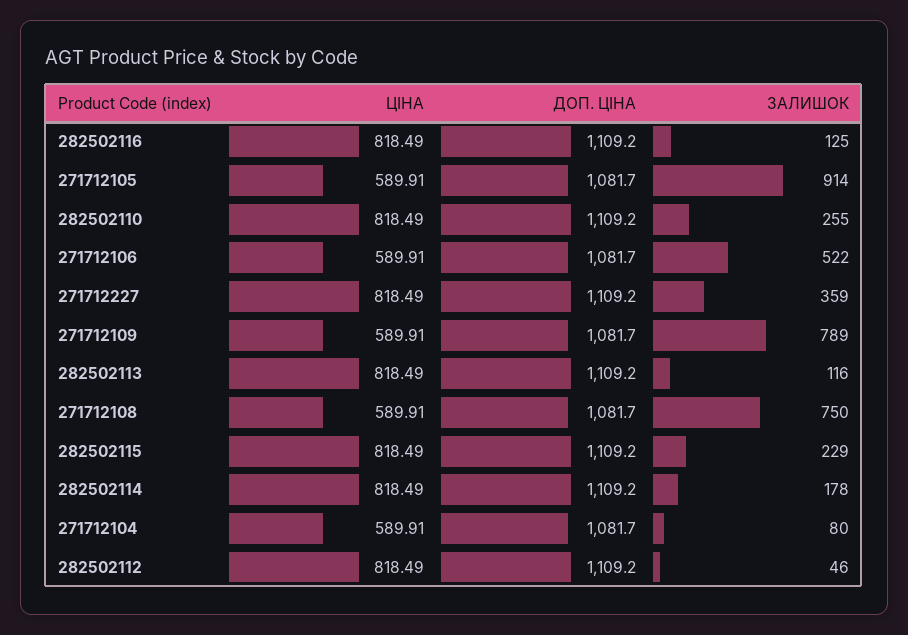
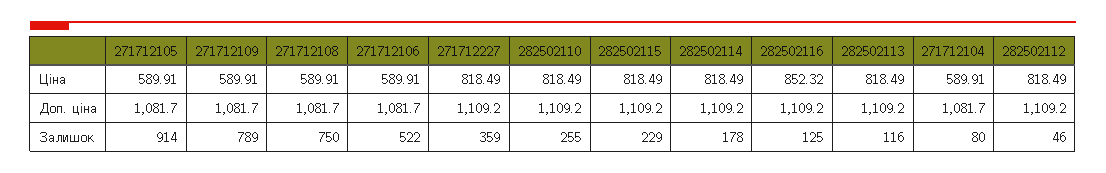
ЦІНА, 282502116: 818.49 -> 852.32

